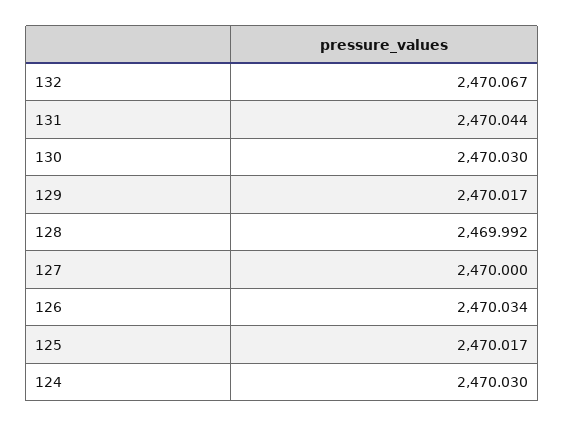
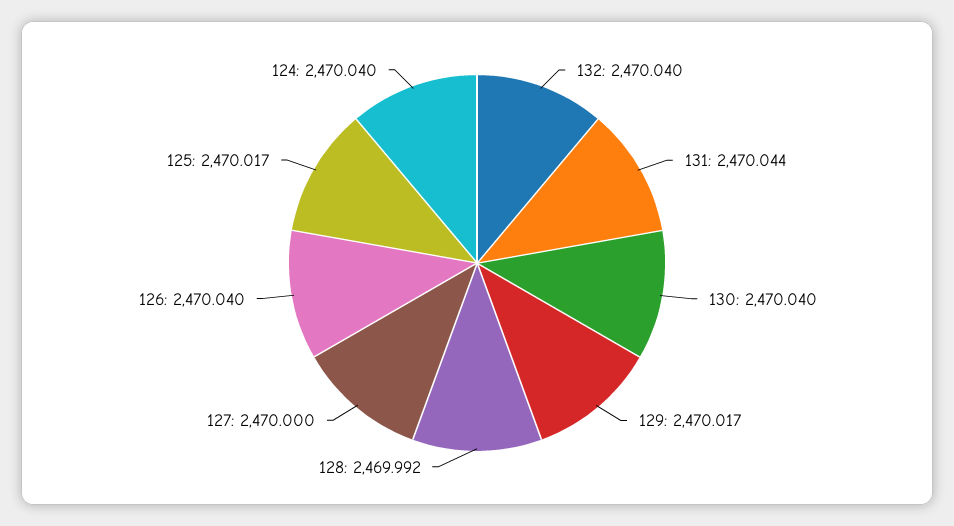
132: 2470.067 -> 2470.04
130: 2470.03 -> 2470.04
126: 2470.034 -> 2470.04
124: 2470.03 -> 2470.04

